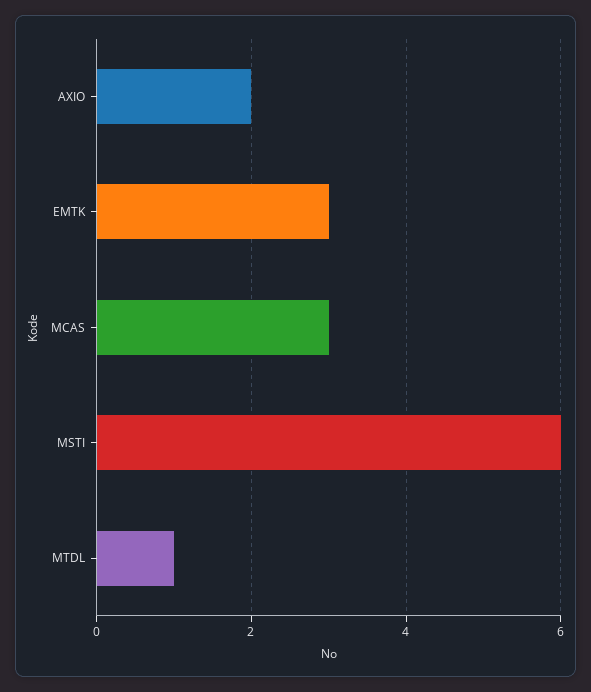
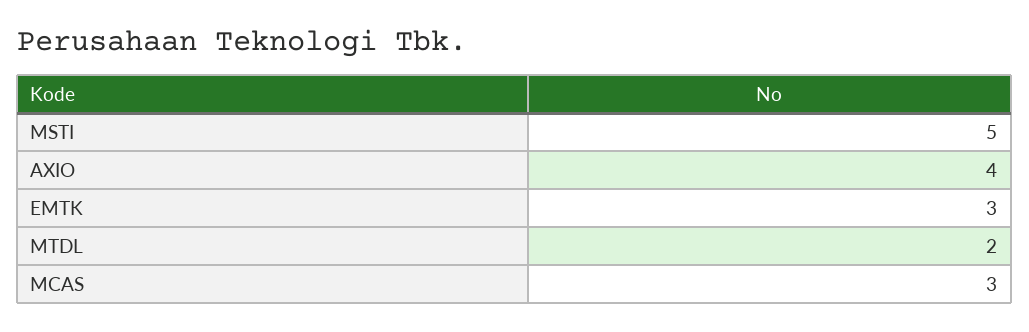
AXIO: 2 -> 4
MSTI: 6 -> 5
MTDL: 1 -> 2

